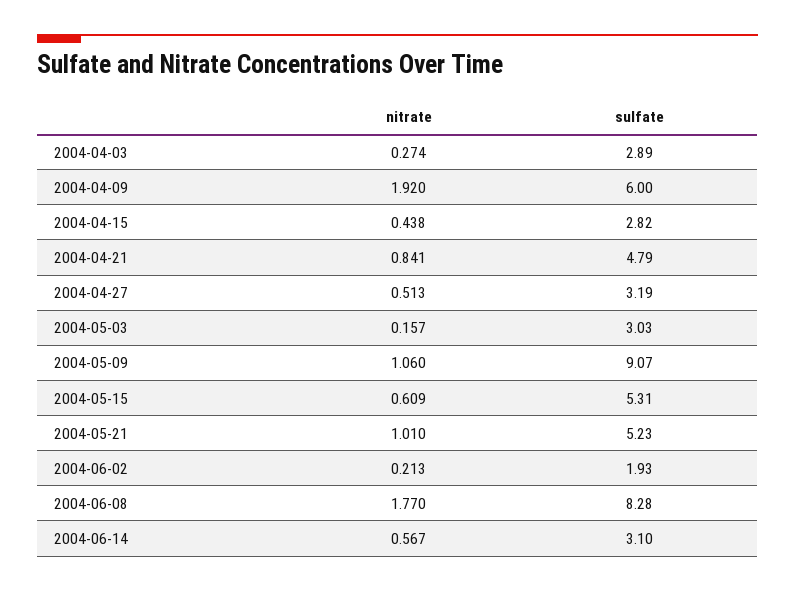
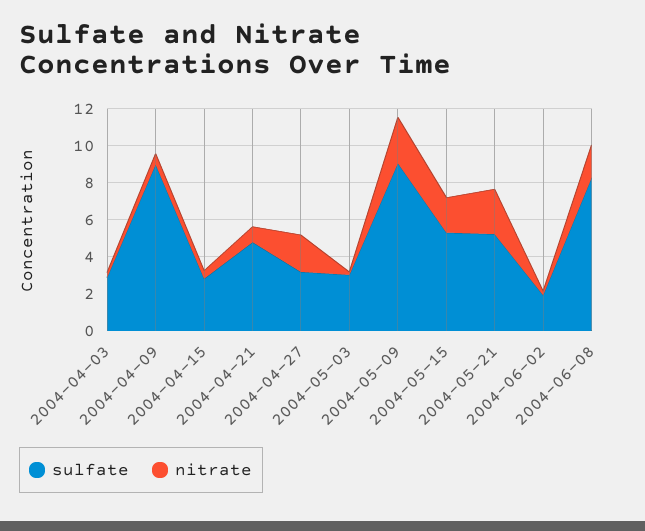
nitrate, 2004-04-09: 1.92 -> 0.5
sulfate, 2004-04-09: 6 -> 9
nitrate, 2004-04-27: 0.513 -> 2
nitrate, 2004-05-09: 1.06 -> 2.5
nitrate, 2004-05-15: 0.609 -> 2
nitrate, 2004-05-21: 1.01 -> 2.5
nitrate, 2004-06-14: 0.567 -> none
sulfate, 2004-06-14: 3.1 -> none

